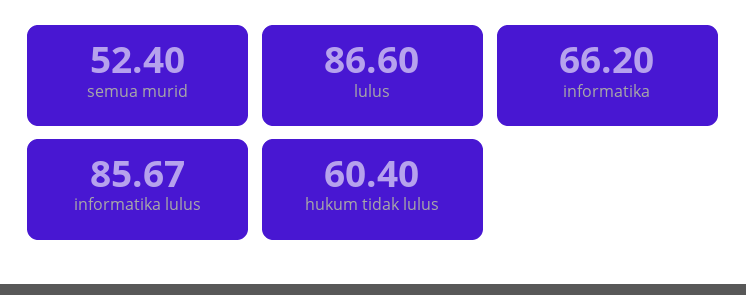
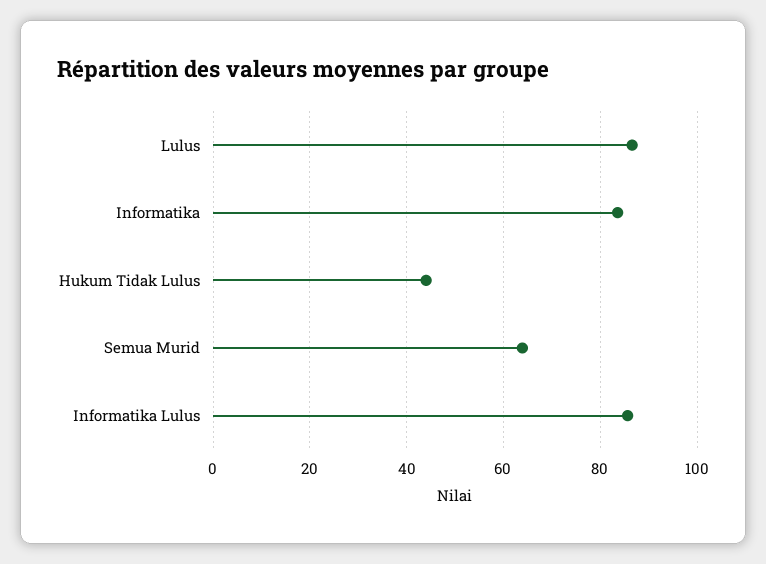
semua murid: 52.4 -> 64
informatika: 66.2 -> 84
hukum tidak lulus: 60.4 -> 44

